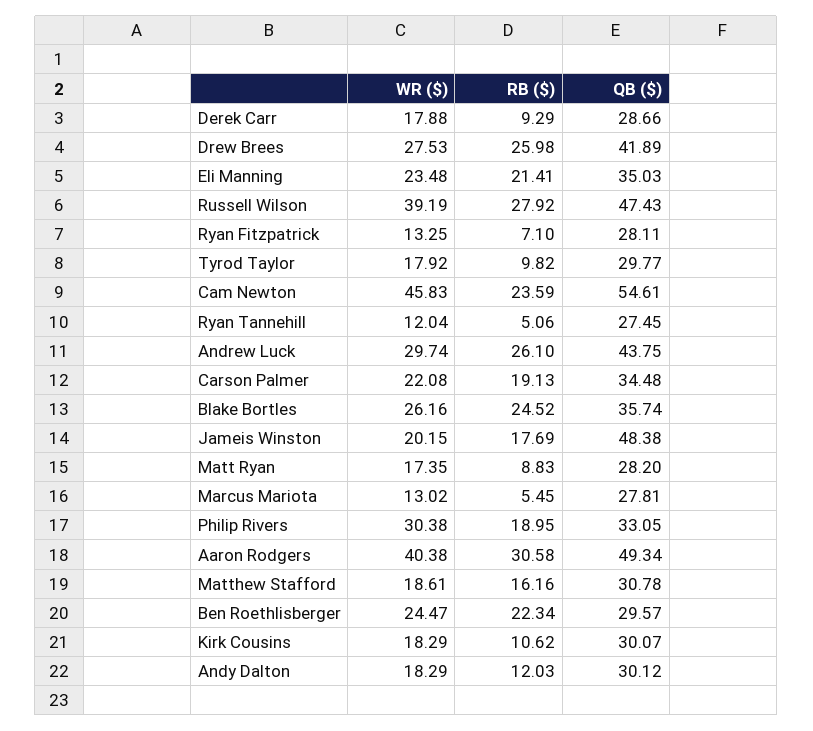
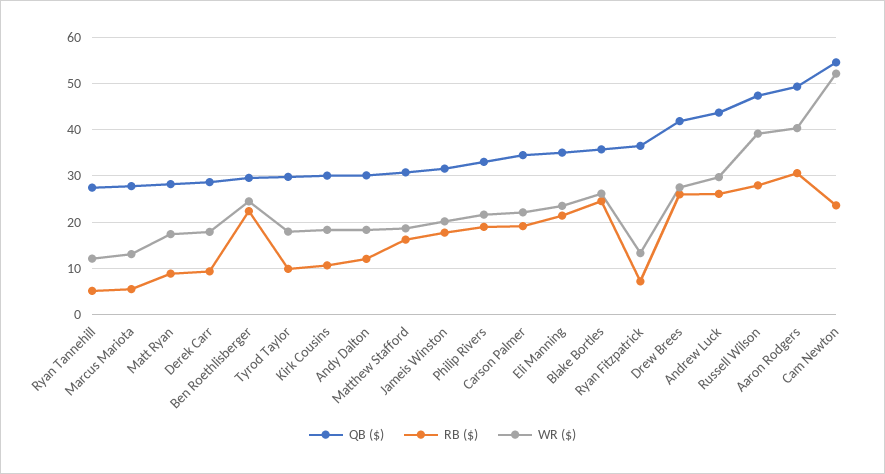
QB ($), Ryan Fitzpatrick: 28.11 -> 36
WR ($), Cam Newton: 45.83 -> 52
QB ($), Jameis Winston: 48.38 -> 32
WR ($), Philip Rivers: 30.38 -> 22

